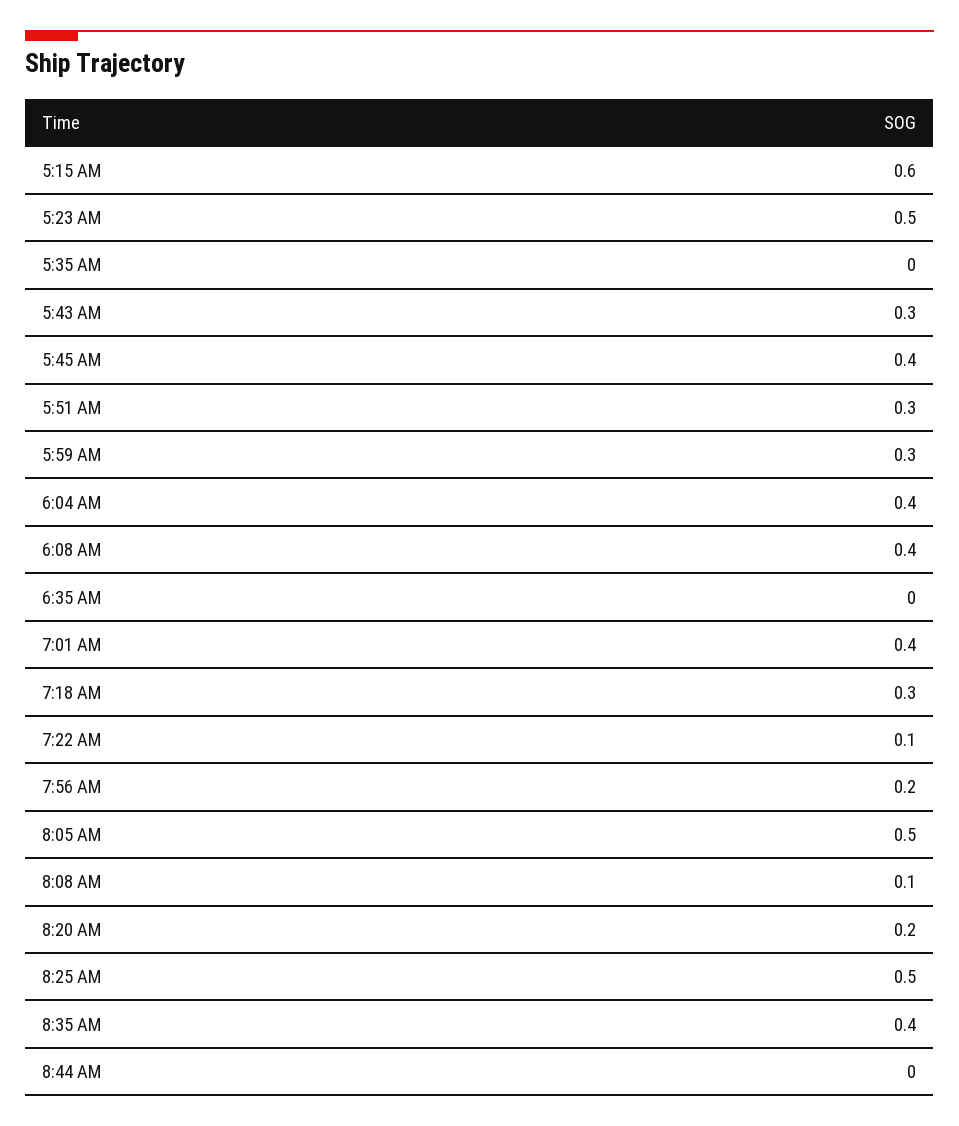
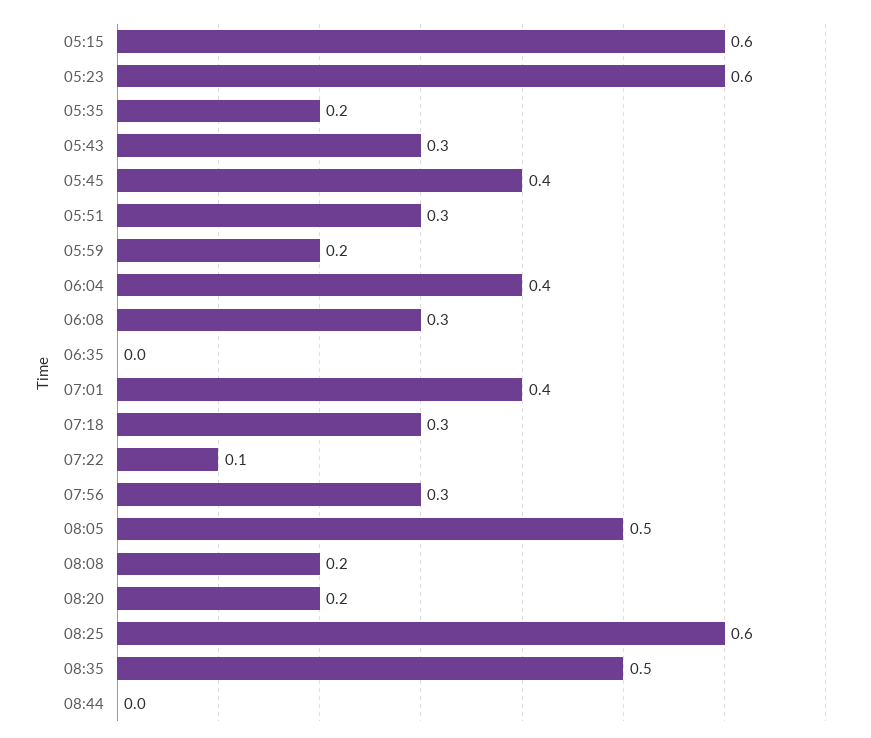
5:23 AM: 0.5 -> 0.6
5:35 AM: 0 -> 0.2
5:59 AM: 0.3 -> 0.2
6:08 AM: 0.4 -> 0.3
7:56 AM: 0.2 -> 0.3
8:08 AM: 0.1 -> 0.2
8:25 AM: 0.5 -> 0.6
8:35 AM: 0.4 -> 0.5

